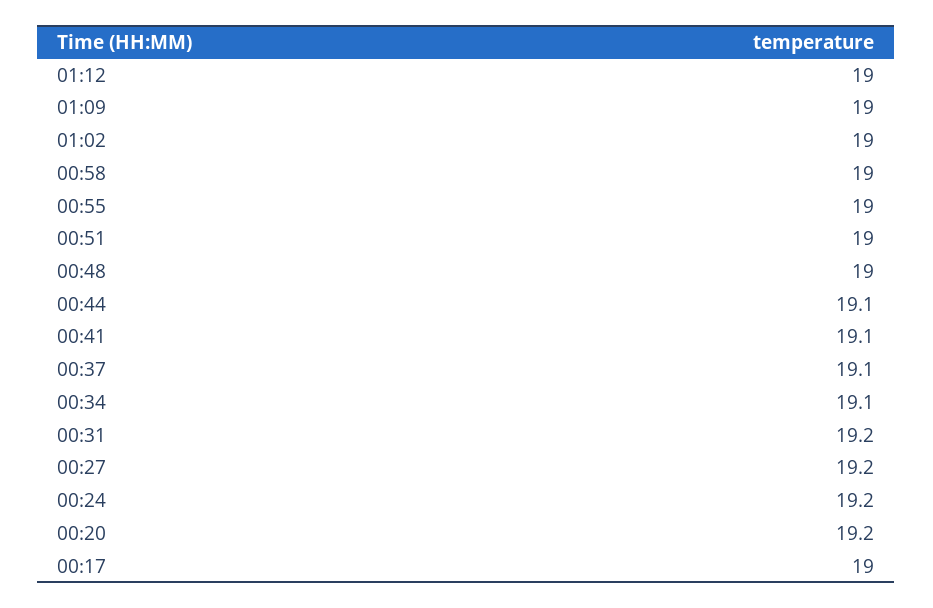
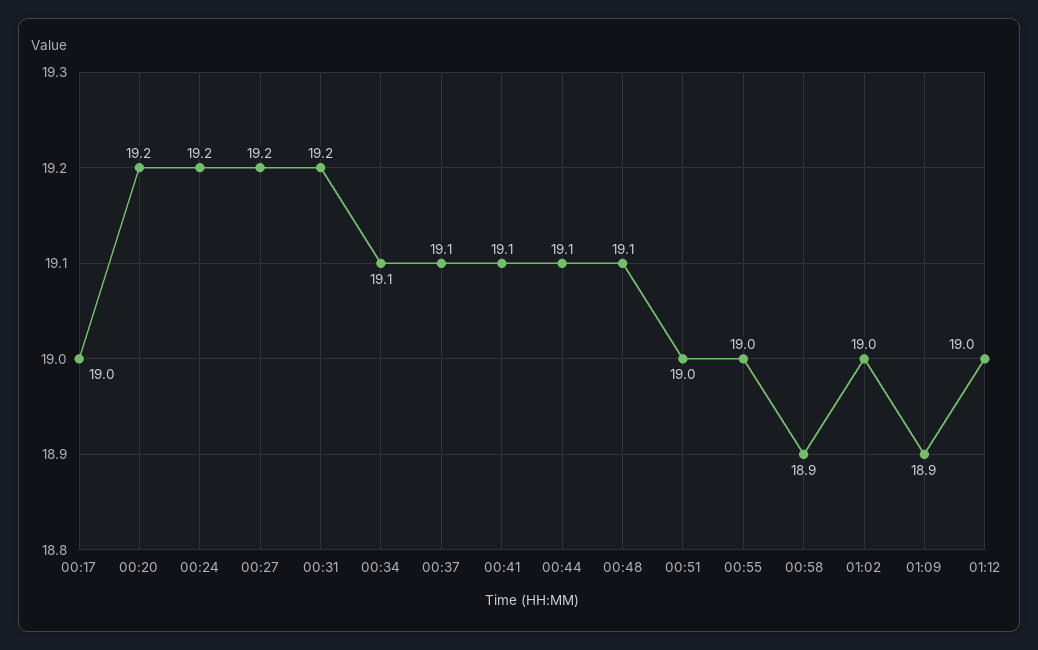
01:09: 19 -> 18.9
00:58: 19 -> 18.9
00:48: 19 -> 19.1

